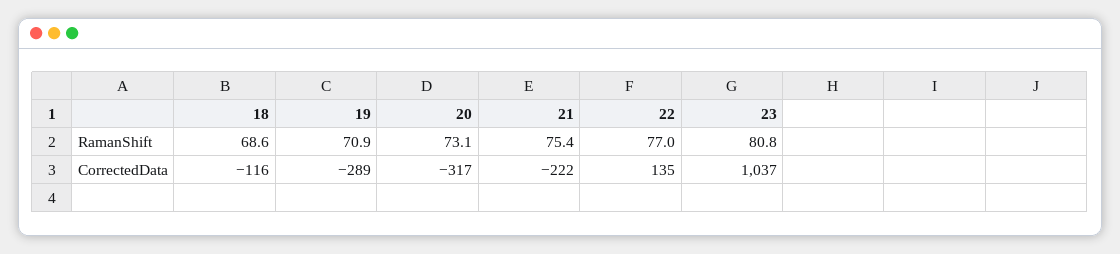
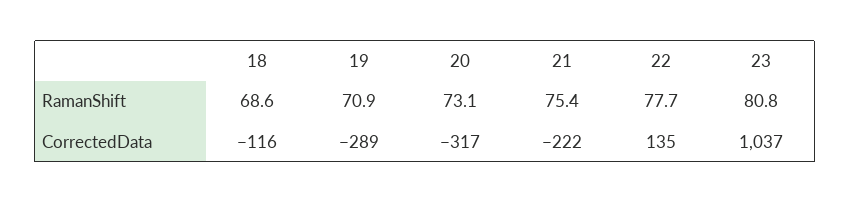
22, RamanShift: 77 -> 77.7

